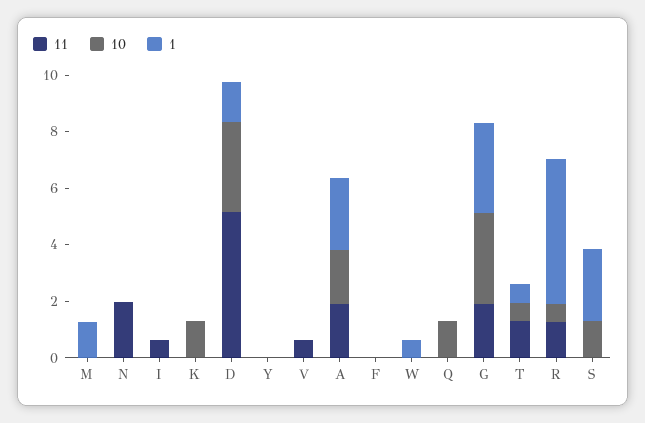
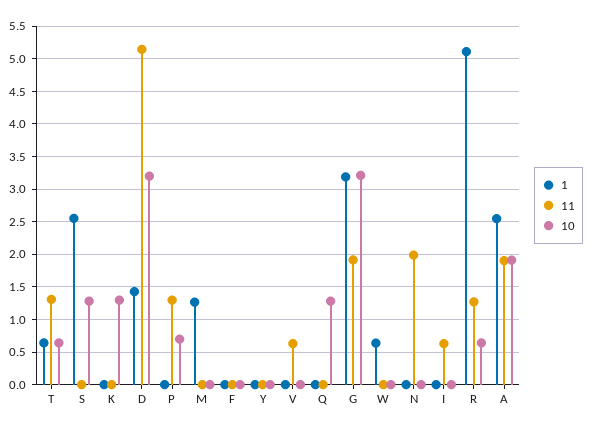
1, P: none -> 0
11, P: none -> 1.3
10, P: none -> 0.7

